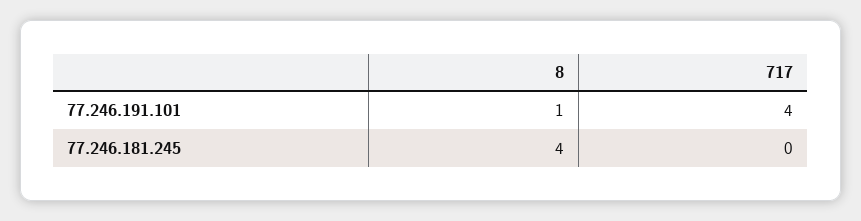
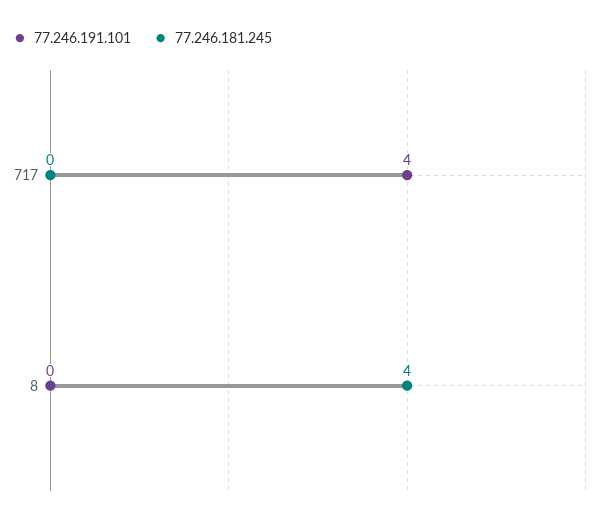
77.246.191.101, 8: 1 -> 0

